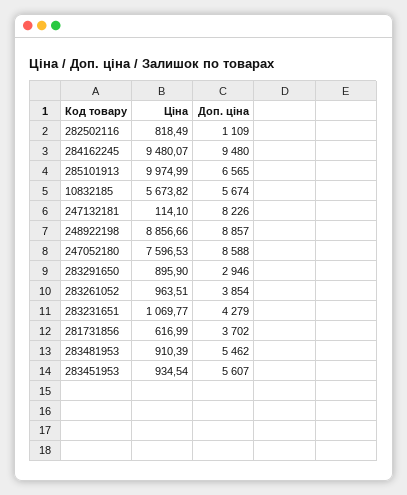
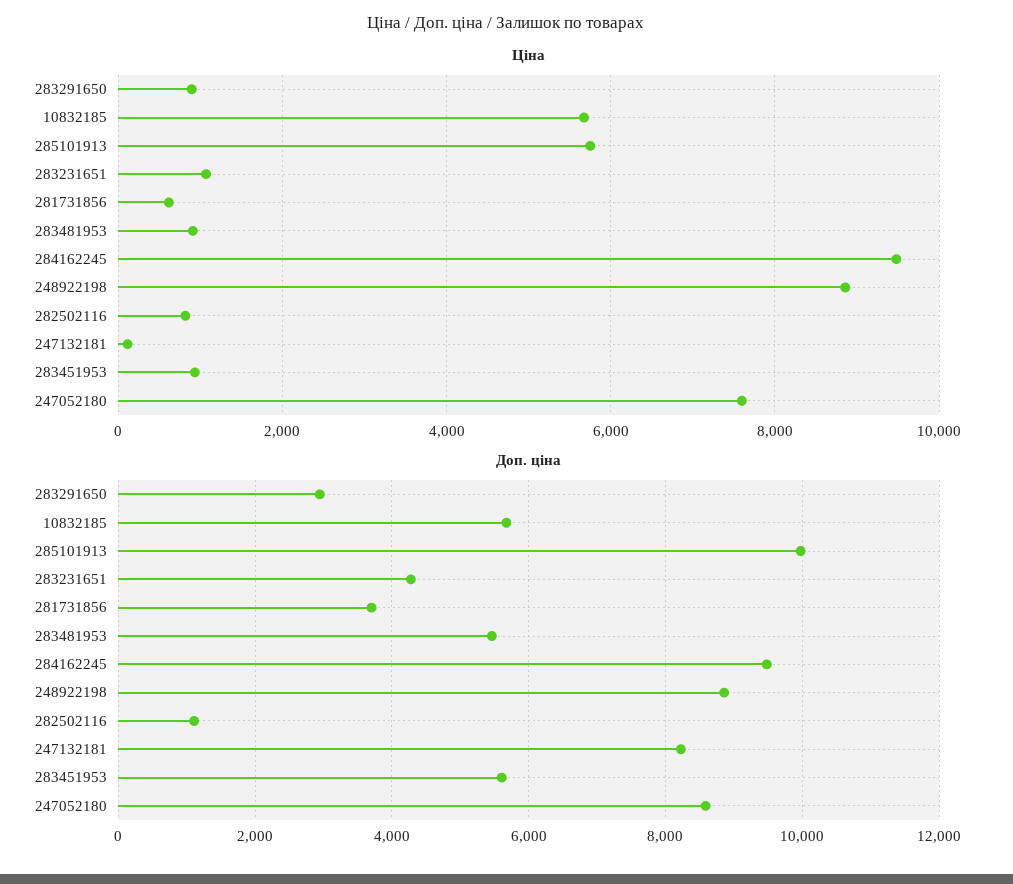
Ціна, 285101913: 9974.99 -> 5800
Доп. ціна, 285101913: 6565 -> 10000
Ціна, 283261052: 963.51 -> none
Доп. ціна, 283261052: 3854 -> none

